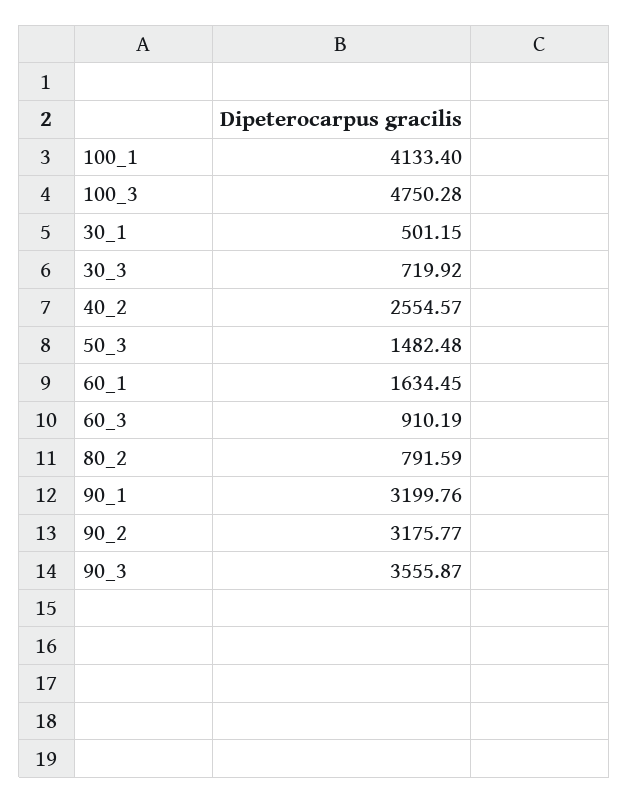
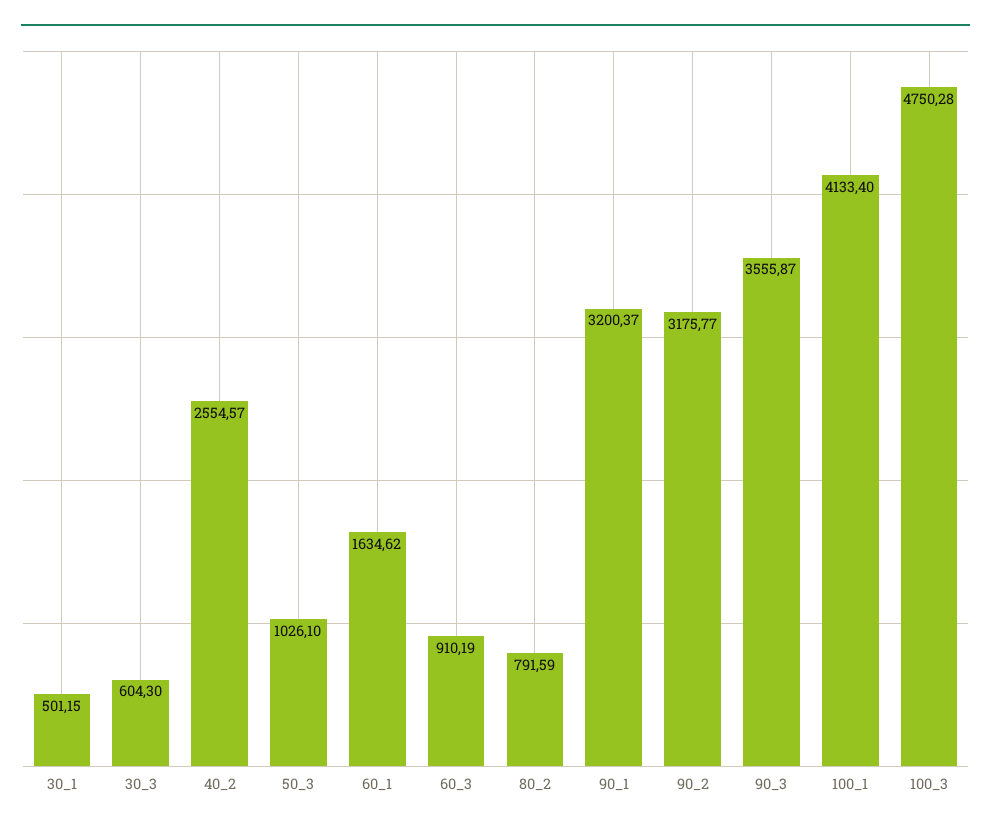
30_3: 719.92 -> 604.3
50_3: 1482.48 -> 1026.1
60_1: 1634.45 -> 1634.62
90_1: 3199.76 -> 3200.37

